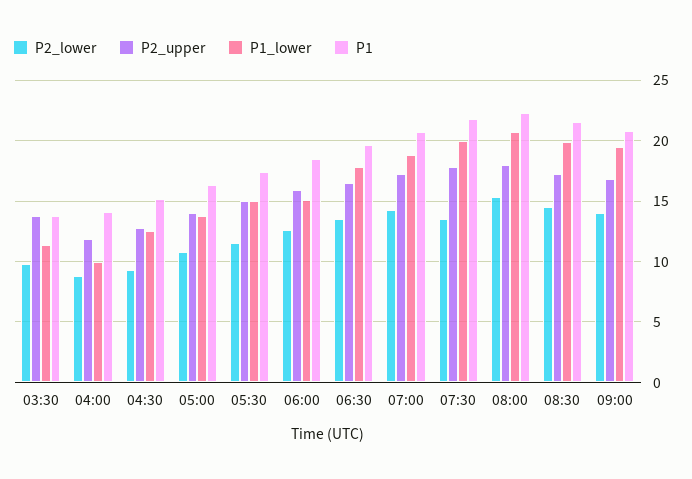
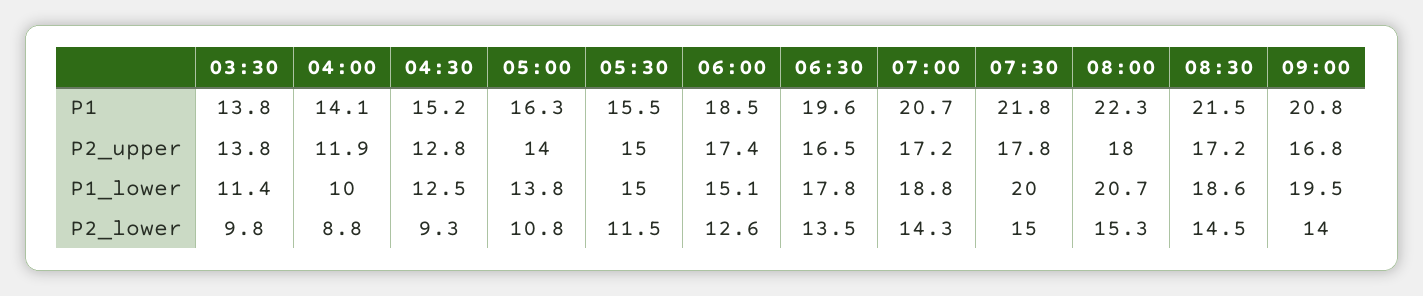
P1, 05:30: 17.5 -> 15.5
P2_upper, 06:00: 16 -> 17.4
P2_lower, 07:30: 13.5 -> 15
P1_lower, 08:30: 20 -> 18.6

